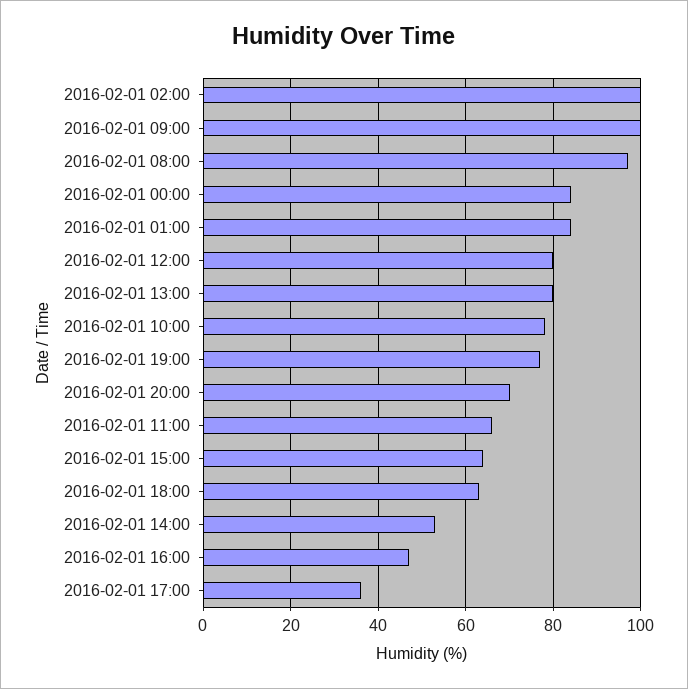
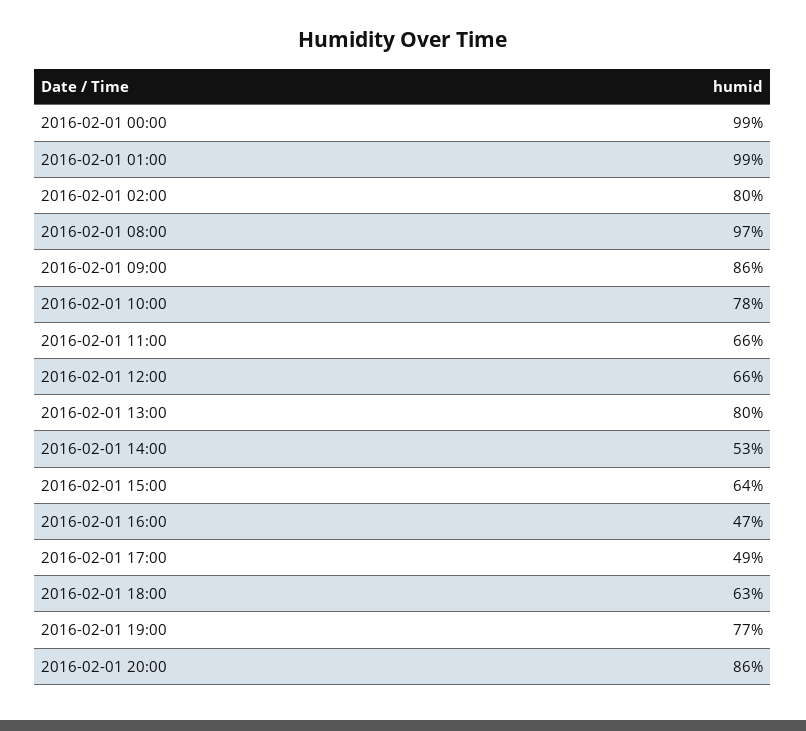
2016-02-01 02:00: 100 -> 80
2016-02-01 09:00: 100 -> 86
2016-02-01 00:00: 85 -> 99
2016-02-01 01:00: 85 -> 99
2016-02-01 12:00: 80 -> 66
2016-02-01 20:00: 70 -> 86
2016-02-01 17:00: 35 -> 49

